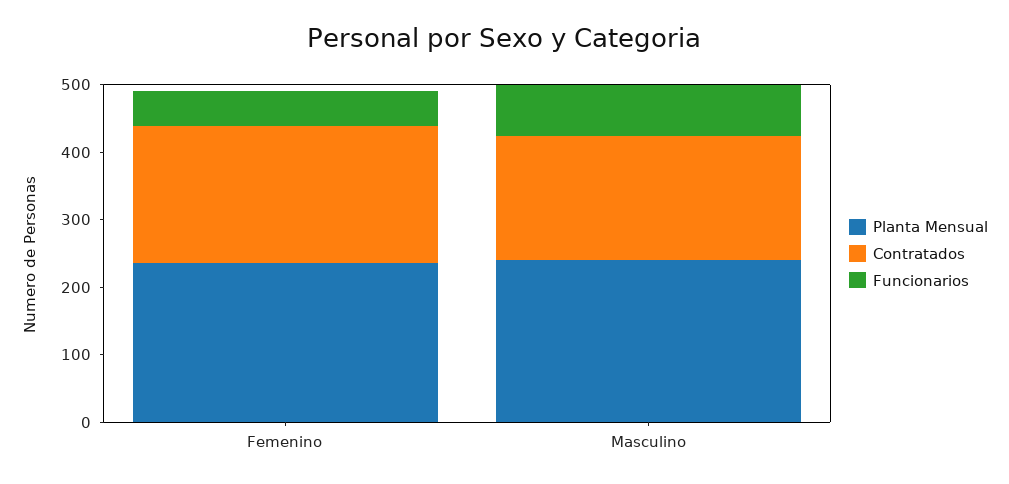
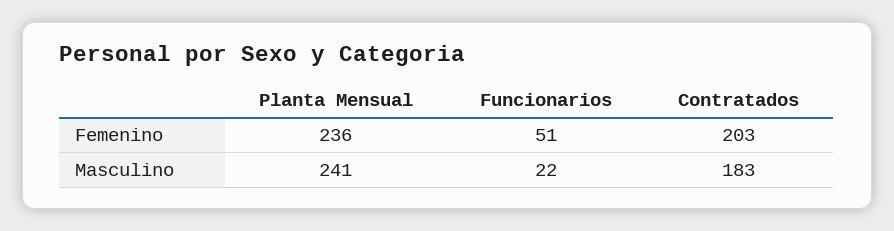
Funcionarios, Masculino: 80 -> 22

